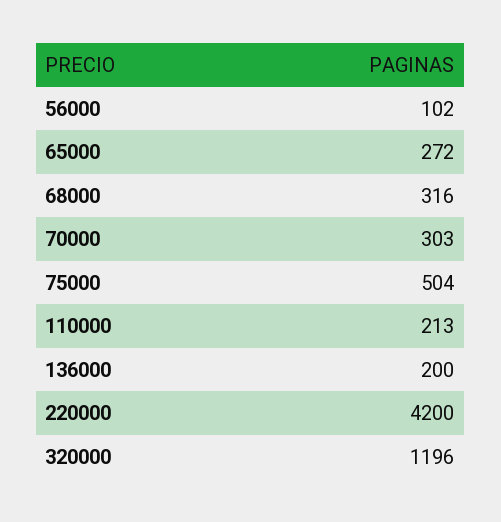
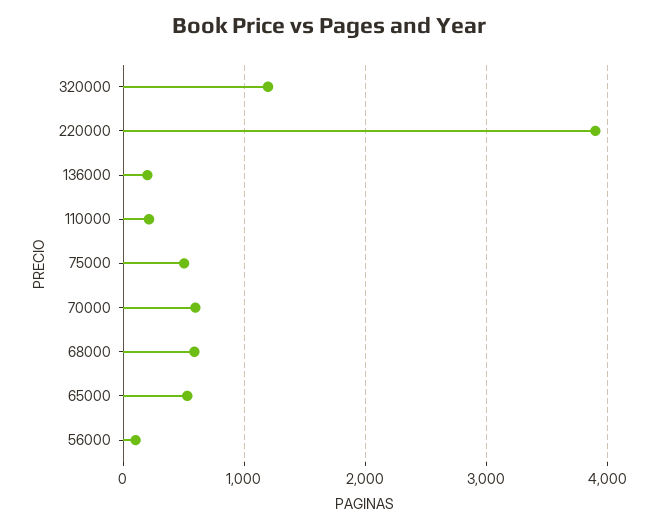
65000: 272 -> 500
68000: 316 -> 600
70000: 303 -> 600
220000: 4200 -> 3900

